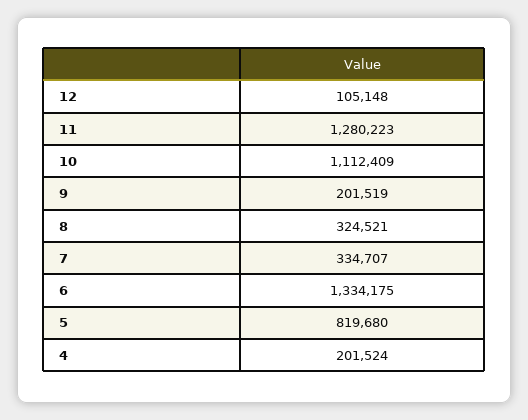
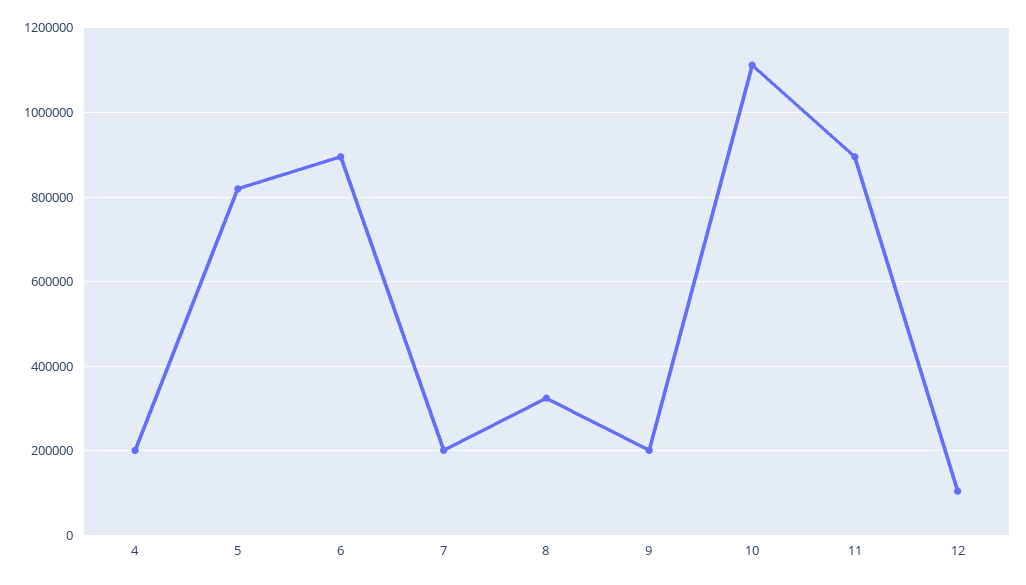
11: 1280223 -> 900000
7: 334707 -> 200000
6: 1334175 -> 900000

